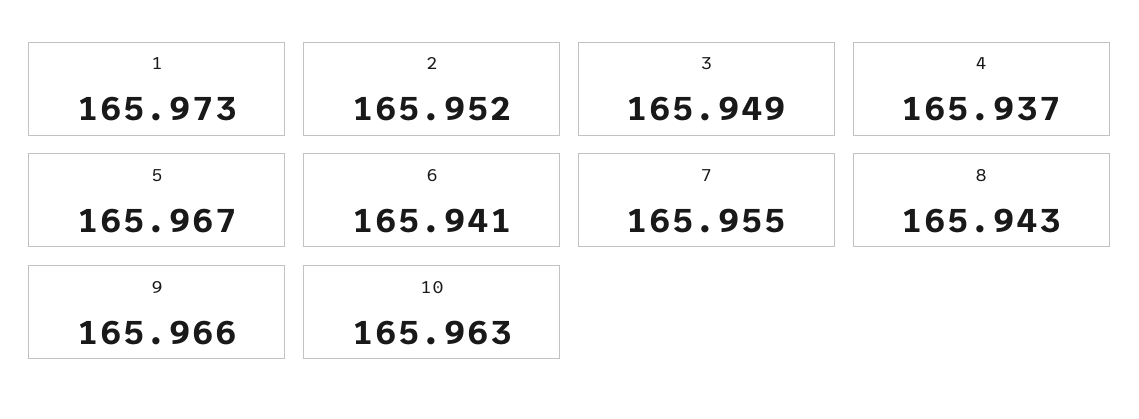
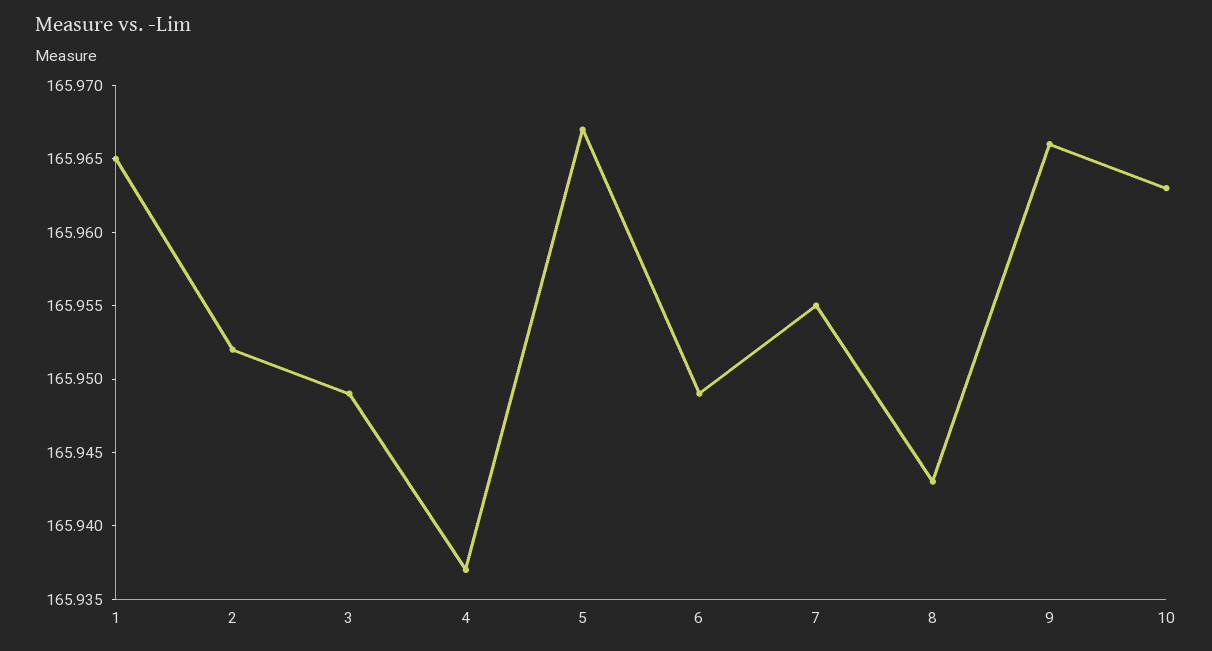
1: 165.973 -> 165.965
6: 165.941 -> 165.949

